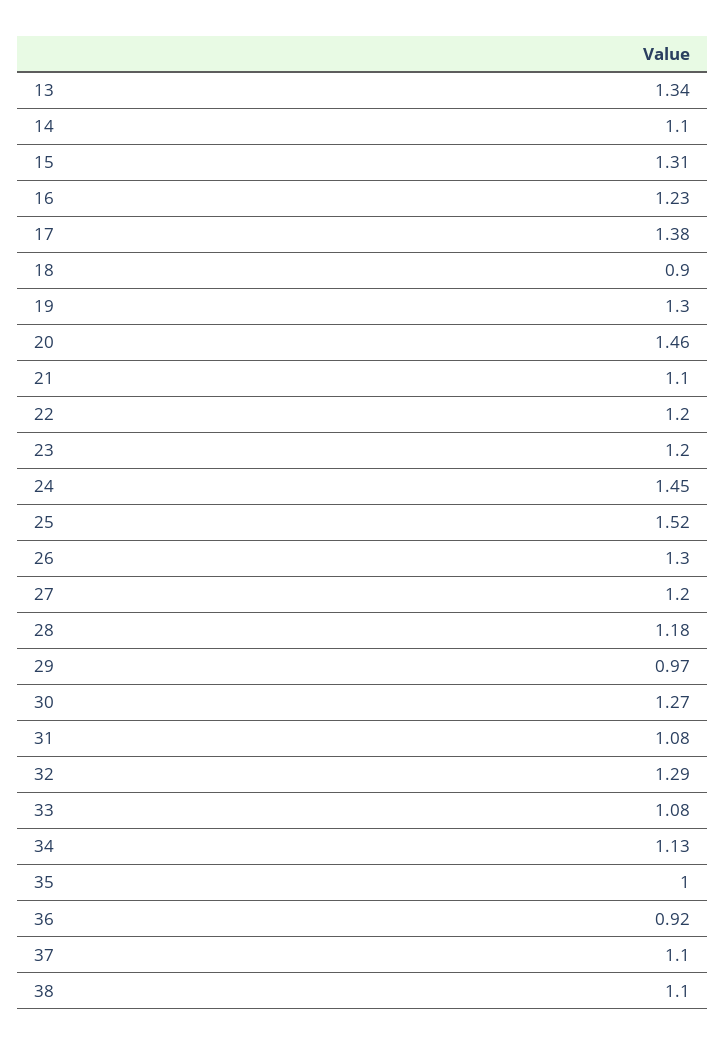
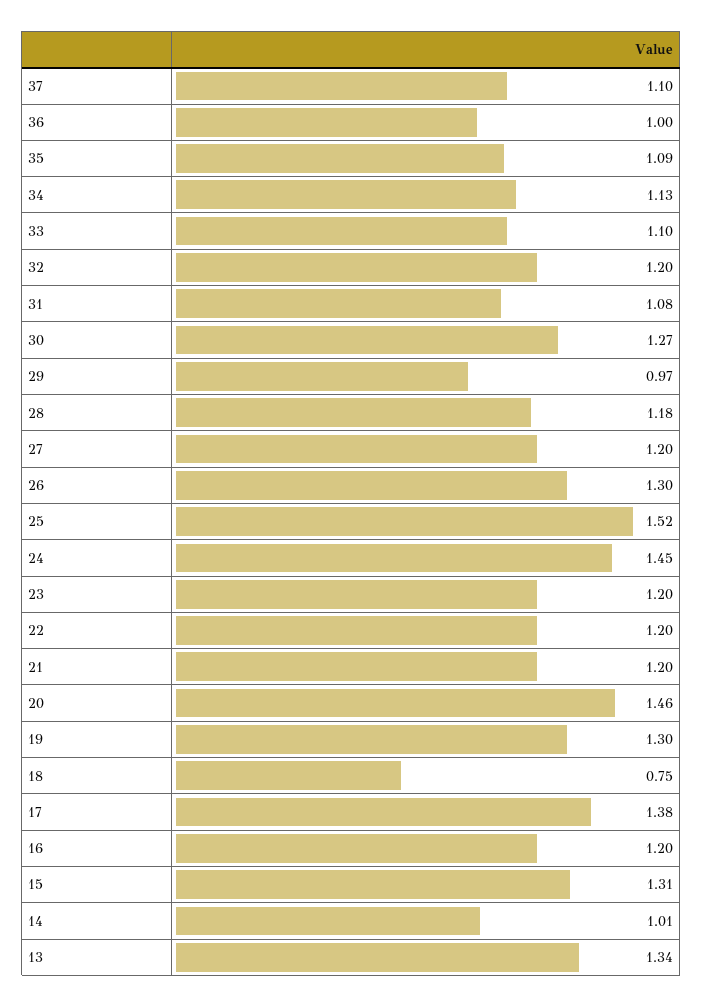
14: 1.1 -> 1.01
16: 1.23 -> 1.2
18: 0.9 -> 0.75
21: 1.1 -> 1.2
32: 1.29 -> 1.2
33: 1.08 -> 1.1
35: 1 -> 1.09
36: 0.92 -> 1
38: 1.1 -> none

